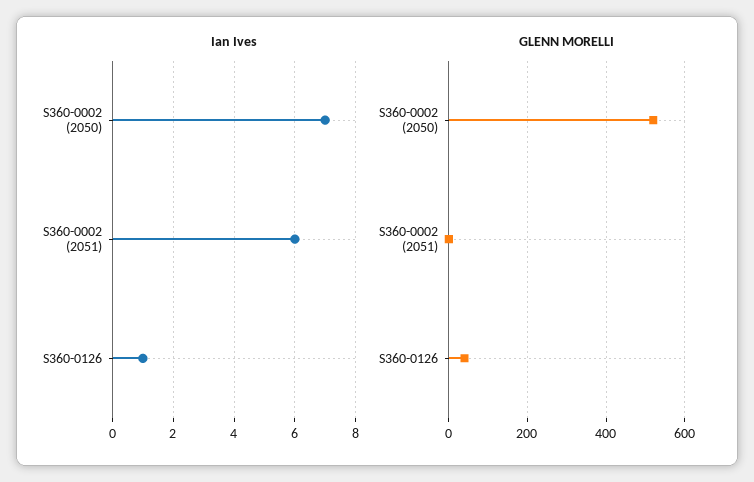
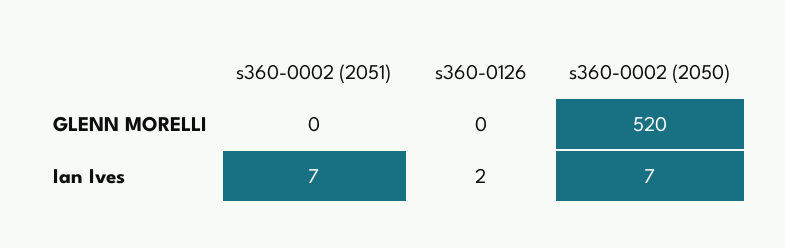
Ian Ives, S360-0002 (2051): 6 -> 7
Ian Ives, S360-0126: 1 -> 2
GLENN MORELLI, S360-0126: 40 -> 0

